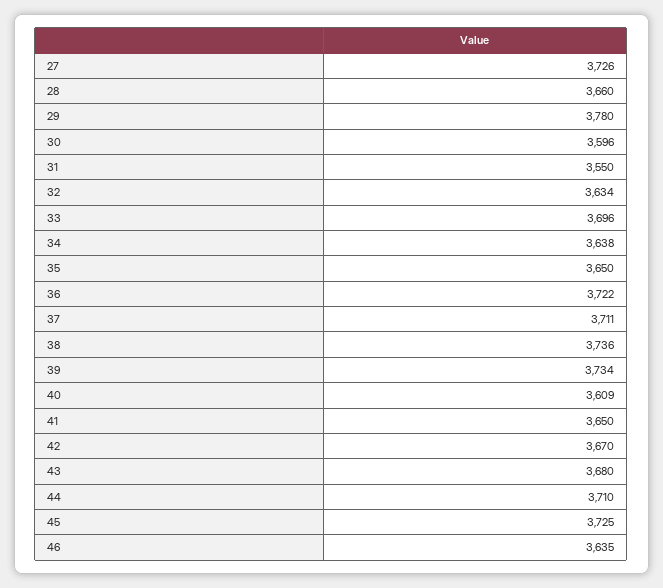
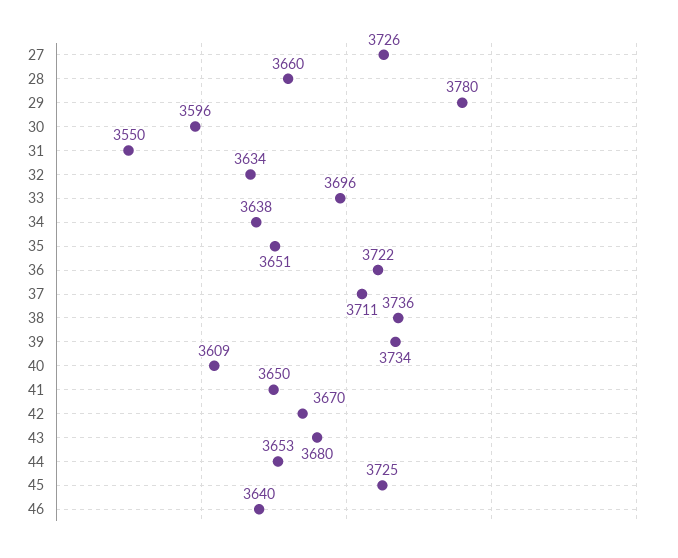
35: 3650 -> 3651
44: 3710 -> 3653
46: 3635 -> 3640

